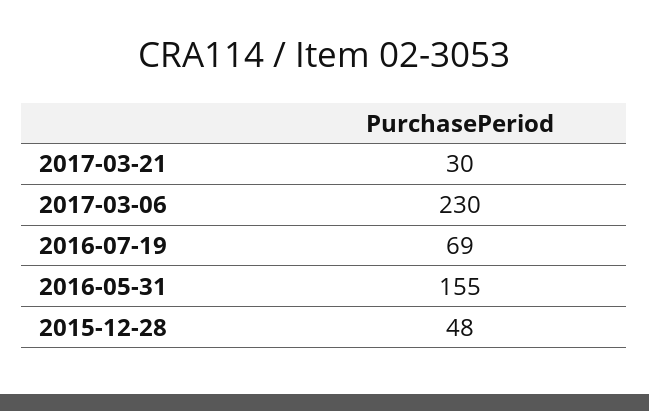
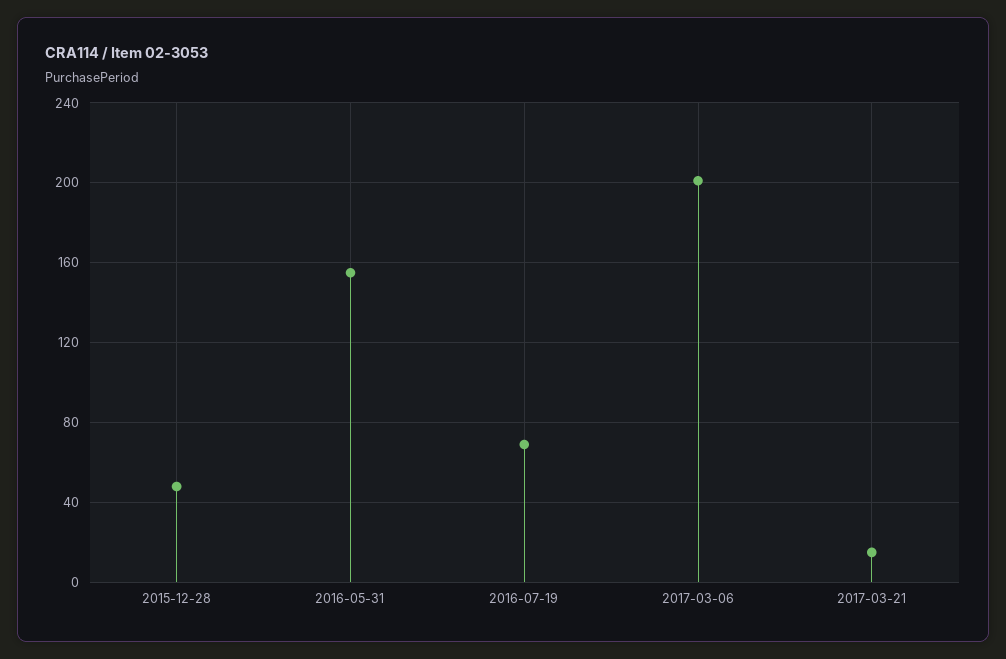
2017-03-21: 30 -> 15
2017-03-06: 230 -> 200

